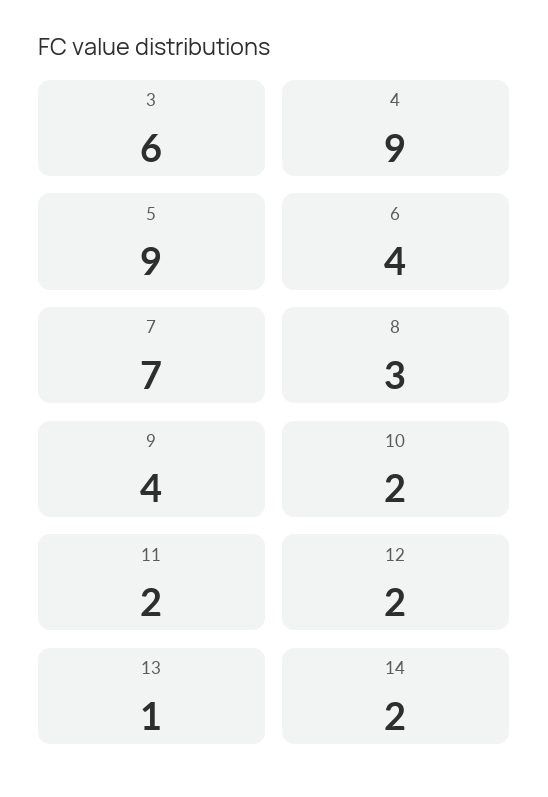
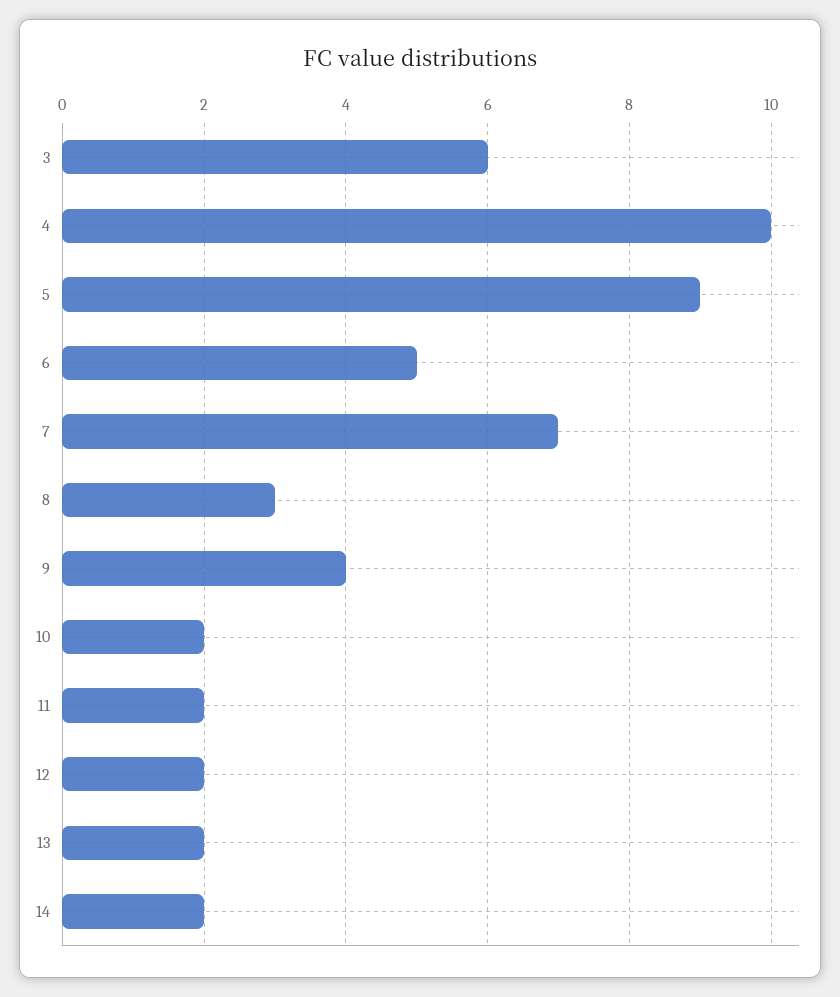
4: 9 -> 10
6: 4 -> 5
13: 1 -> 2

